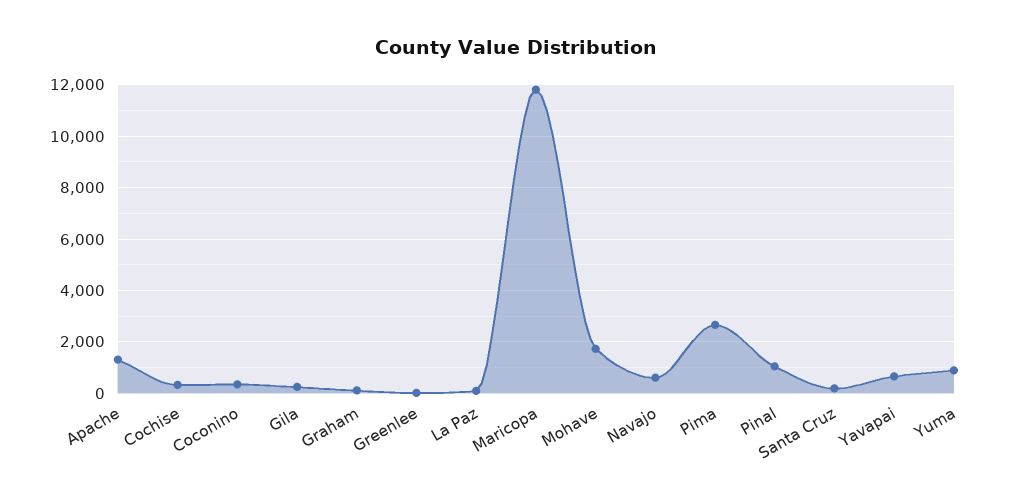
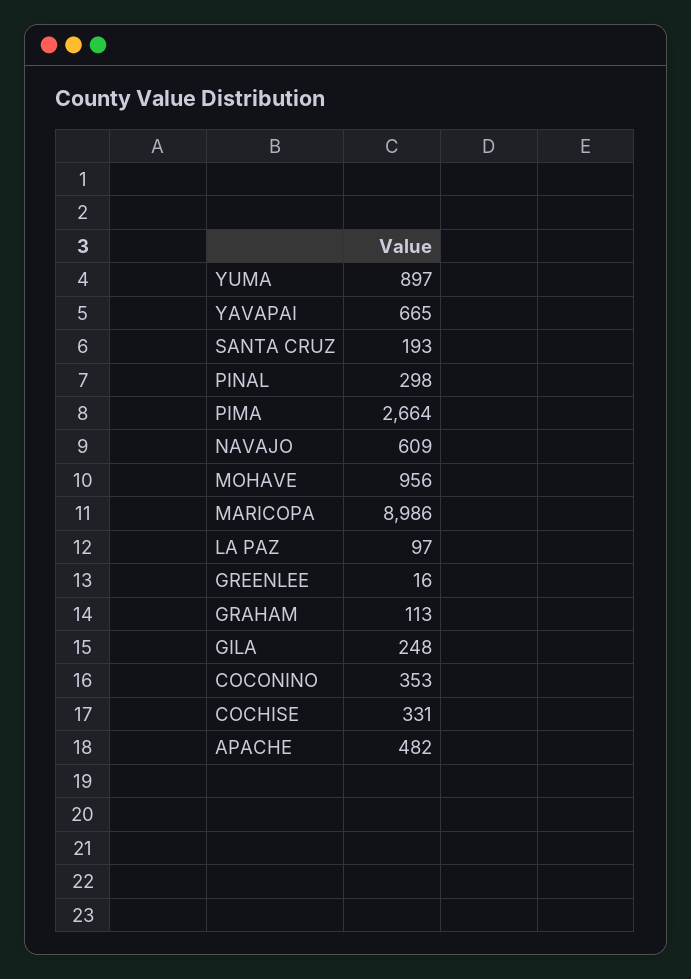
Apache: 1250 -> 482
Maricopa: 11750 -> 8986
Mohave: 1750 -> 956
Pinal: 1000 -> 298

